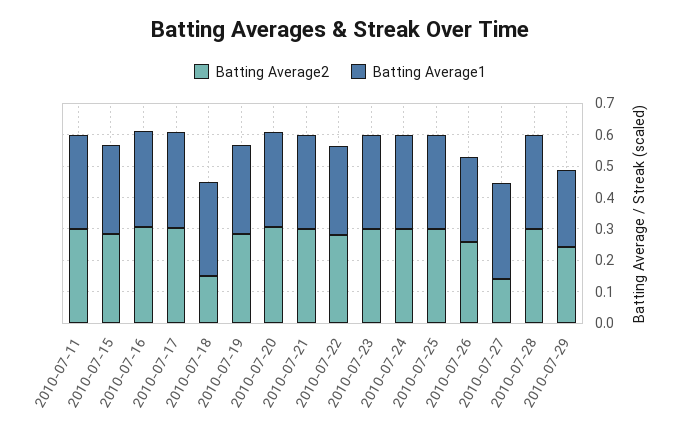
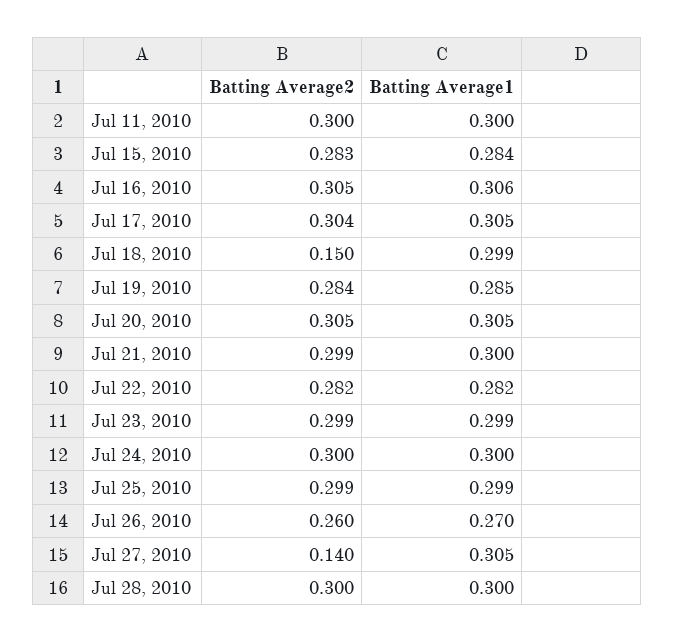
Batting Average2, 2010-07-29: 0.25 -> none
Batting Average1, 2010-07-29: 0.25 -> none

